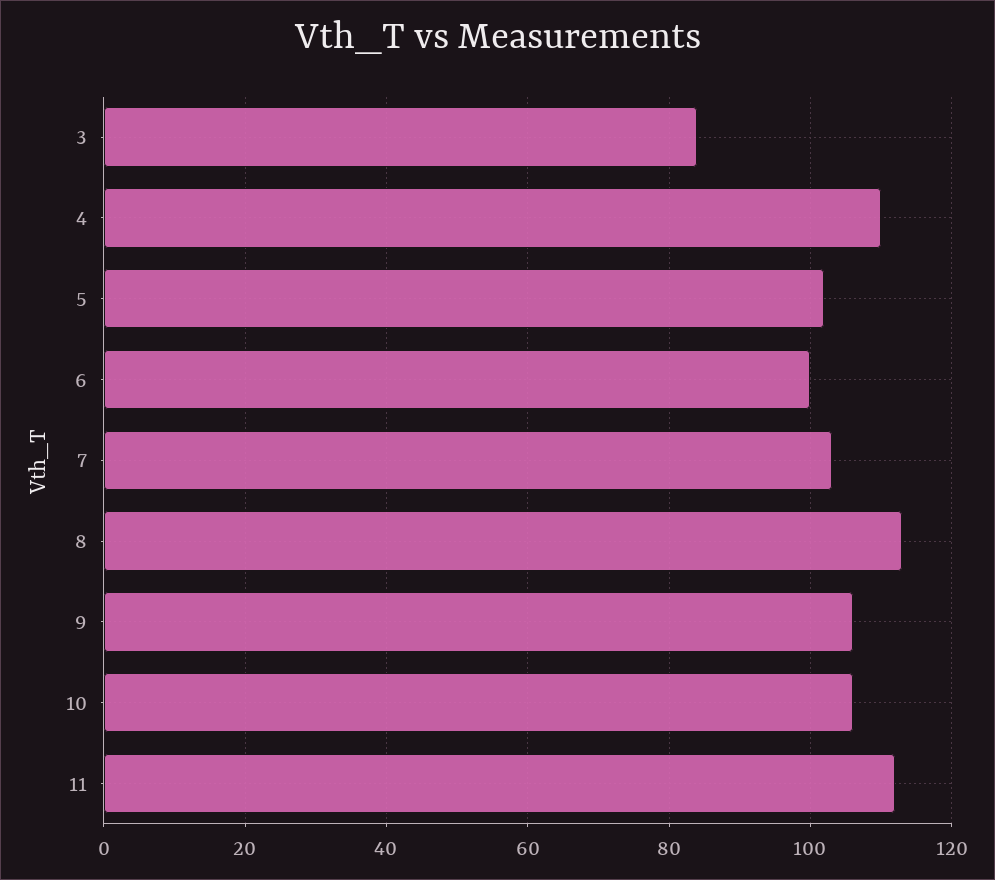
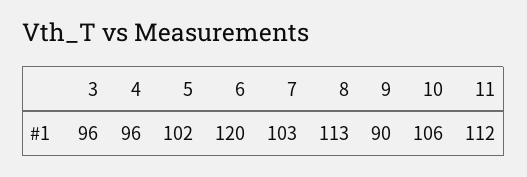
3: 85 -> 96
4: 110 -> 96
6: 100 -> 120
9: 105 -> 90

